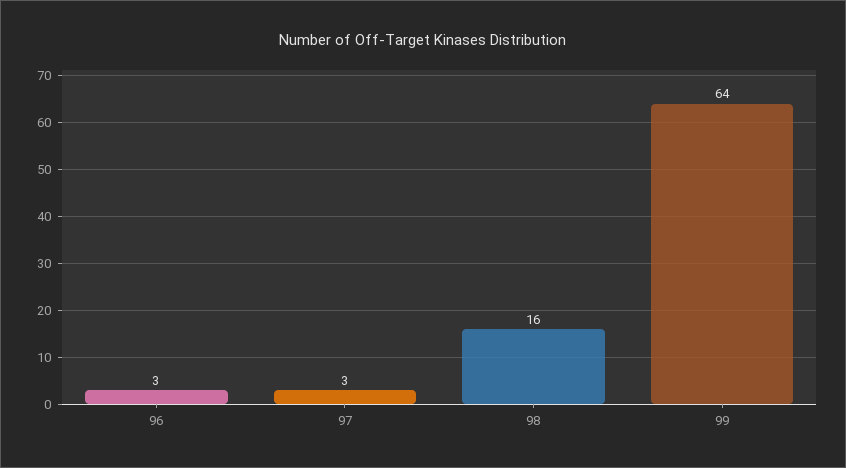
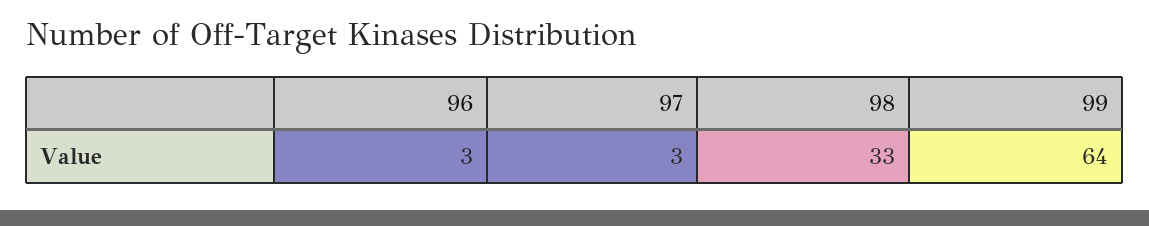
98: 16 -> 33

